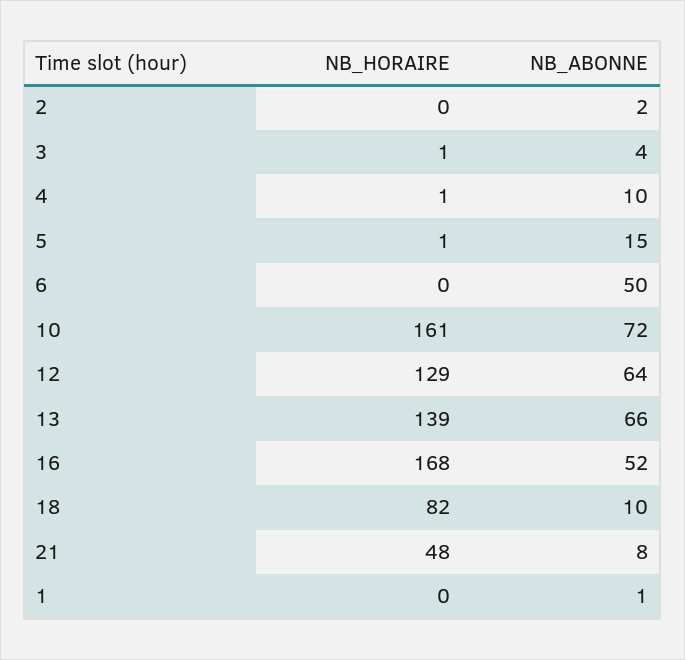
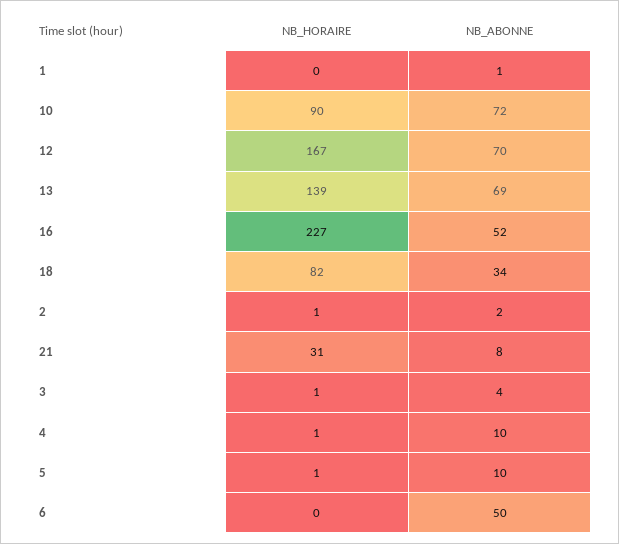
NB_HORAIRE, 2: 0 -> 1
NB_ABONNE, 5: 15 -> 10
NB_HORAIRE, 10: 161 -> 90
NB_HORAIRE, 12: 129 -> 167
NB_ABONNE, 12: 64 -> 70
NB_ABONNE, 13: 66 -> 69
NB_HORAIRE, 16: 168 -> 227
NB_ABONNE, 18: 10 -> 34
NB_HORAIRE, 21: 48 -> 31

